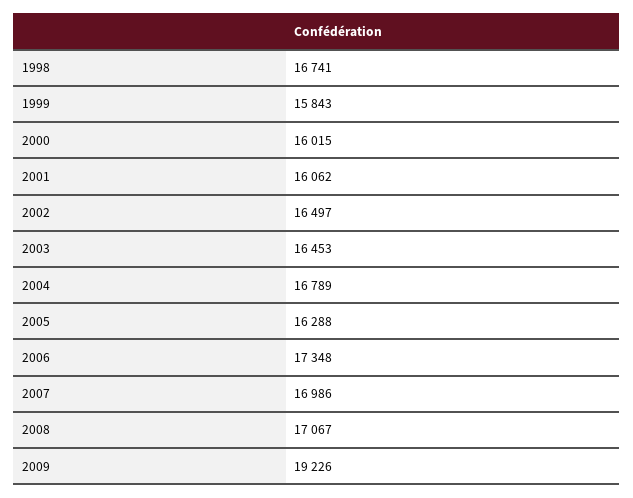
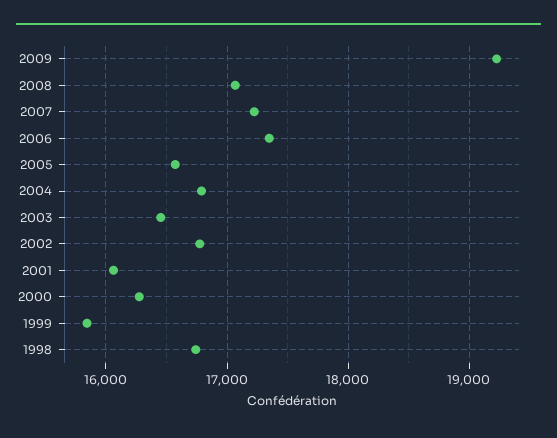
2000: 16015 -> 16300
2002: 16497 -> 16800
2005: 16288 -> 16600
2007: 16986 -> 17200

